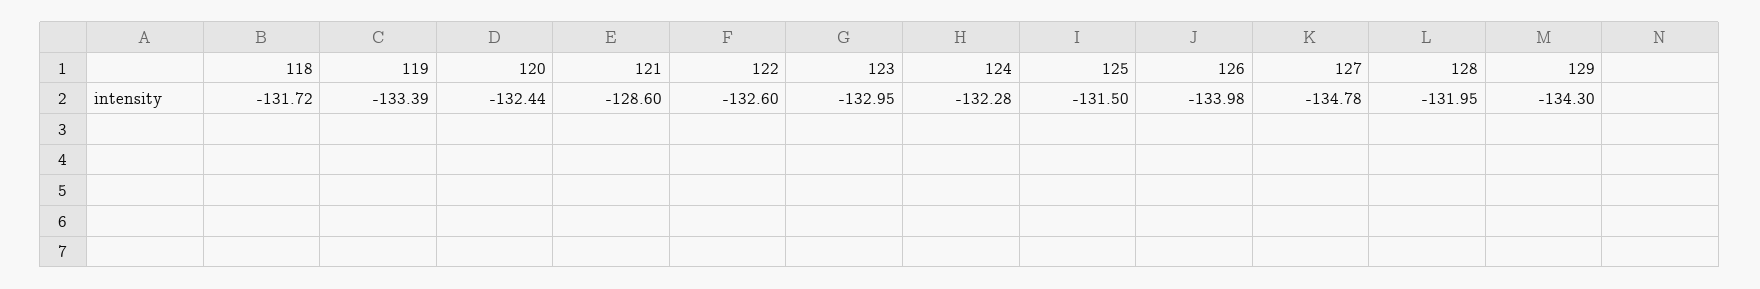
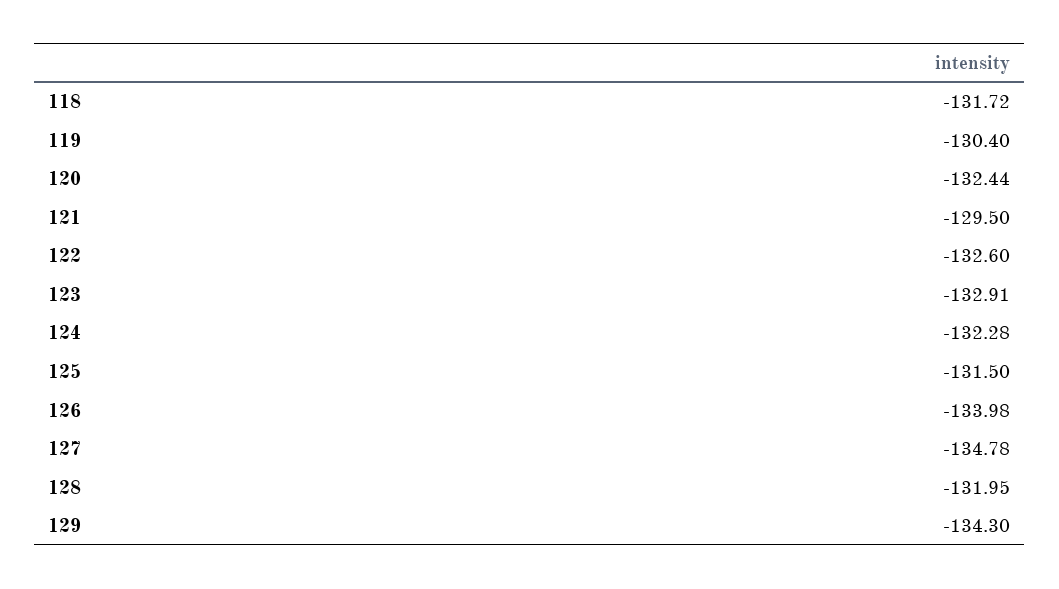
119: -133.39 -> -130.4
121: -128.6 -> -129.5
123: -132.95 -> -132.91

